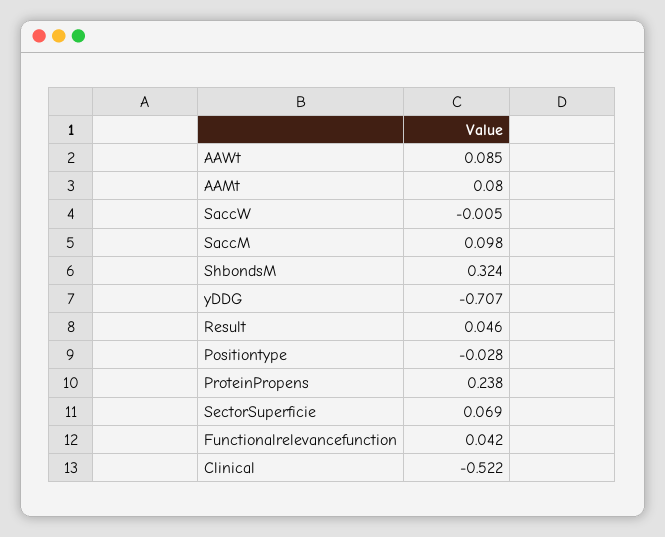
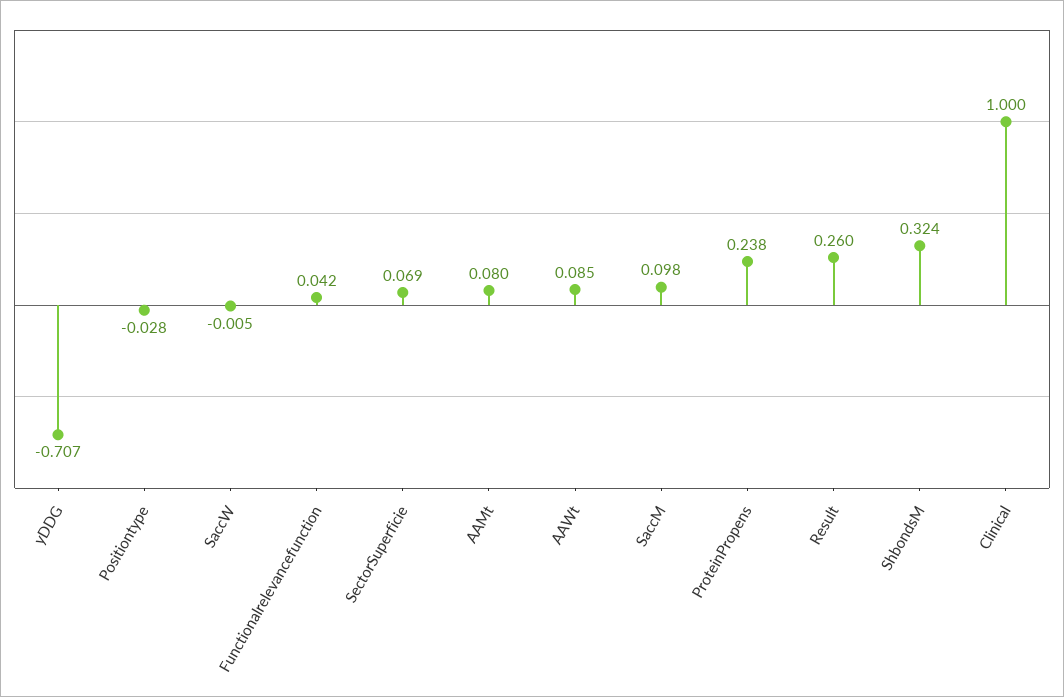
Result: 0.046 -> 0.26
Clinical: -0.522 -> 1

